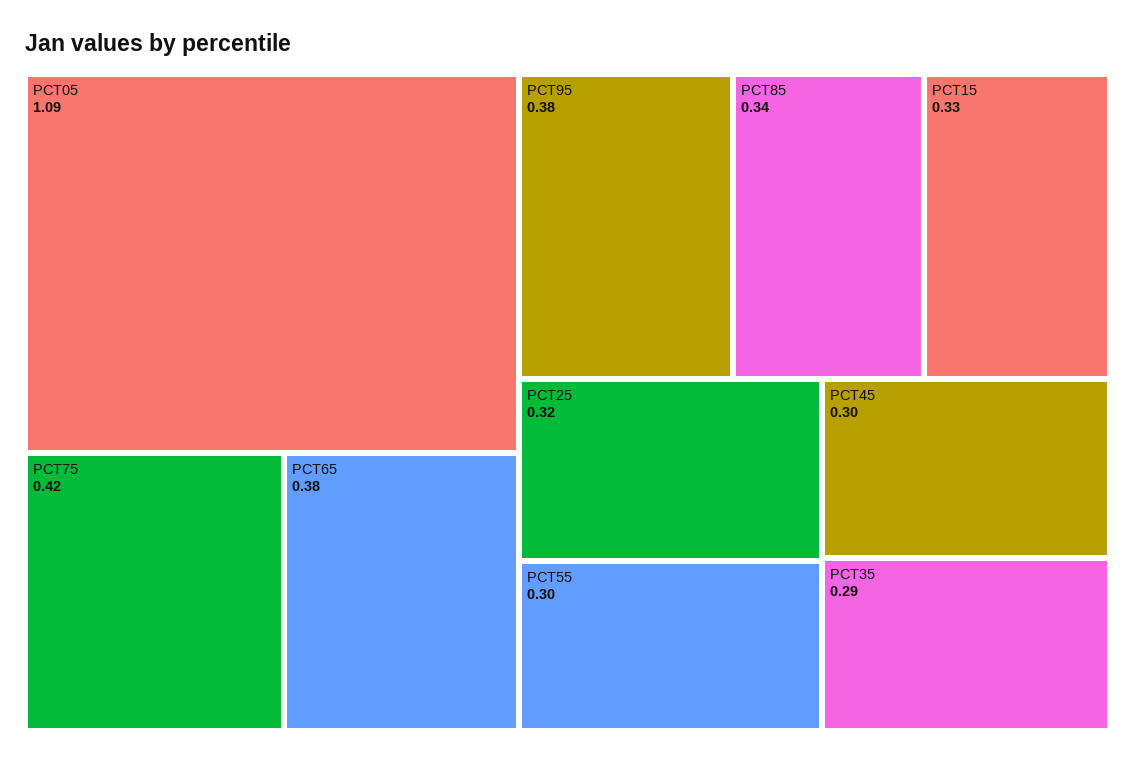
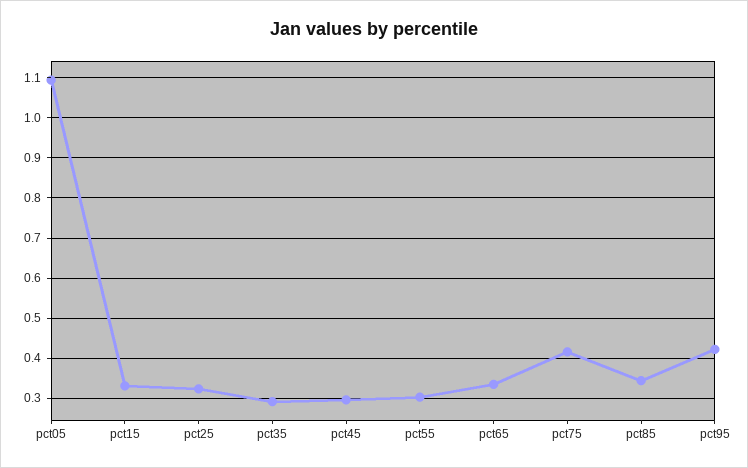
PCT65: 0.38 -> 0.34
PCT95: 0.38 -> 0.42

